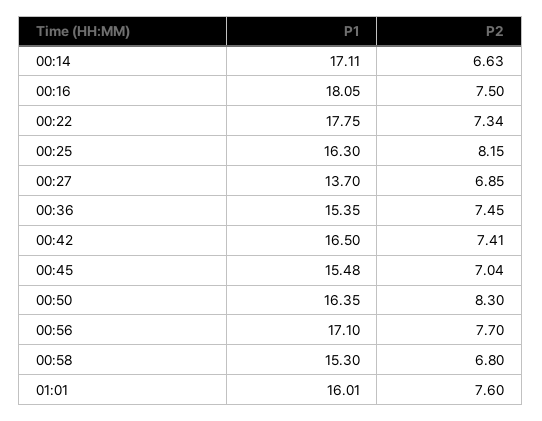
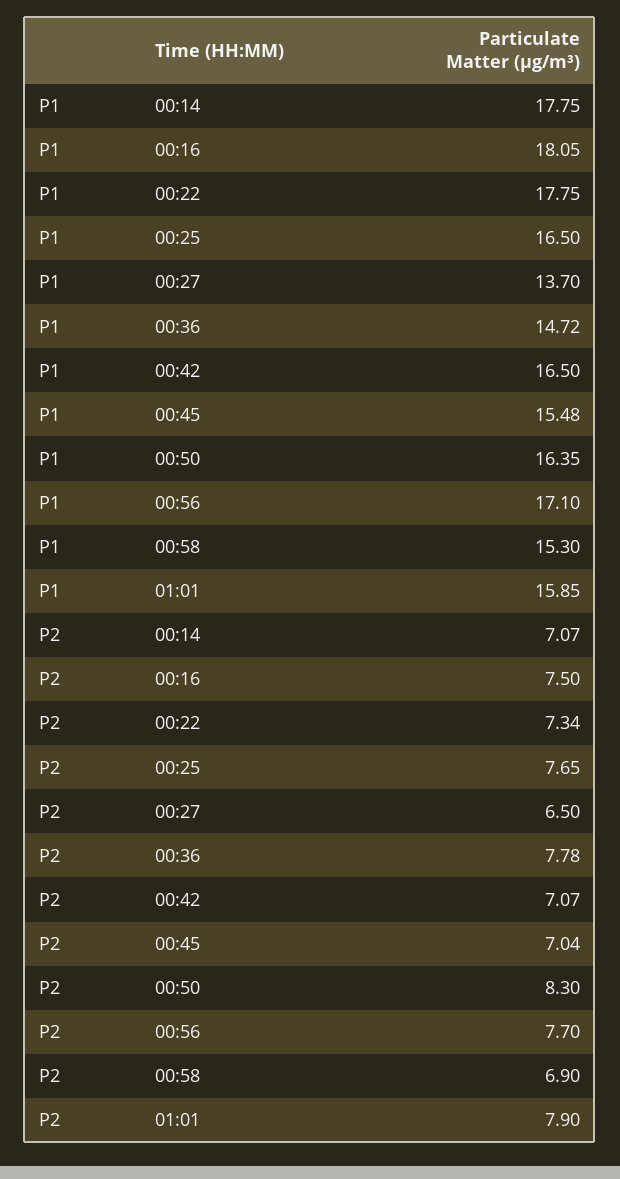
P1, 00:14: 17.11 -> 17.75
P2, 00:14: 6.63 -> 7.07
P1, 00:25: 16.3 -> 16.5
P2, 00:25: 8.15 -> 7.65
P2, 00:27: 6.85 -> 6.5
P1, 00:36: 15.35 -> 14.72
P2, 00:36: 7.45 -> 7.78
P2, 00:42: 7.41 -> 7.07
P2, 00:58: 6.8 -> 6.9
P1, 01:01: 16.01 -> 15.85
P2, 01:01: 7.6 -> 7.9

